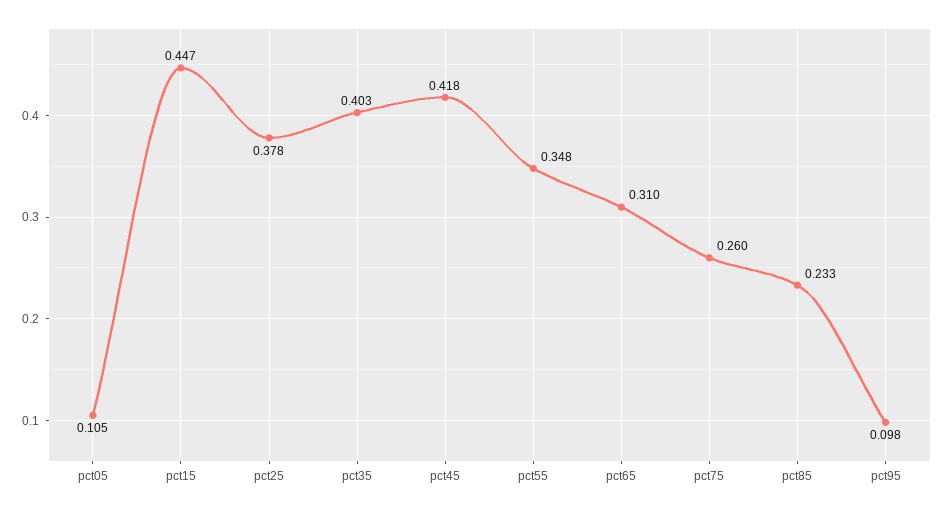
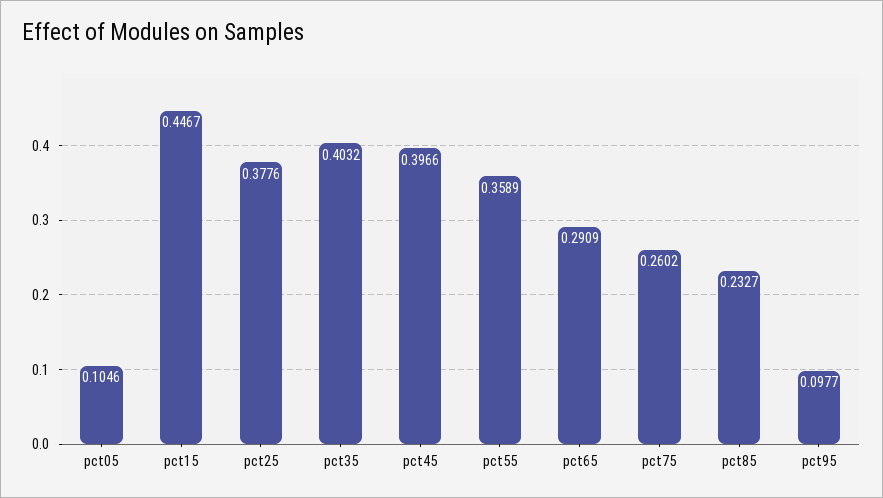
pct45: 0.418 -> 0.3966
pct55: 0.348 -> 0.3589
pct65: 0.31 -> 0.2909

